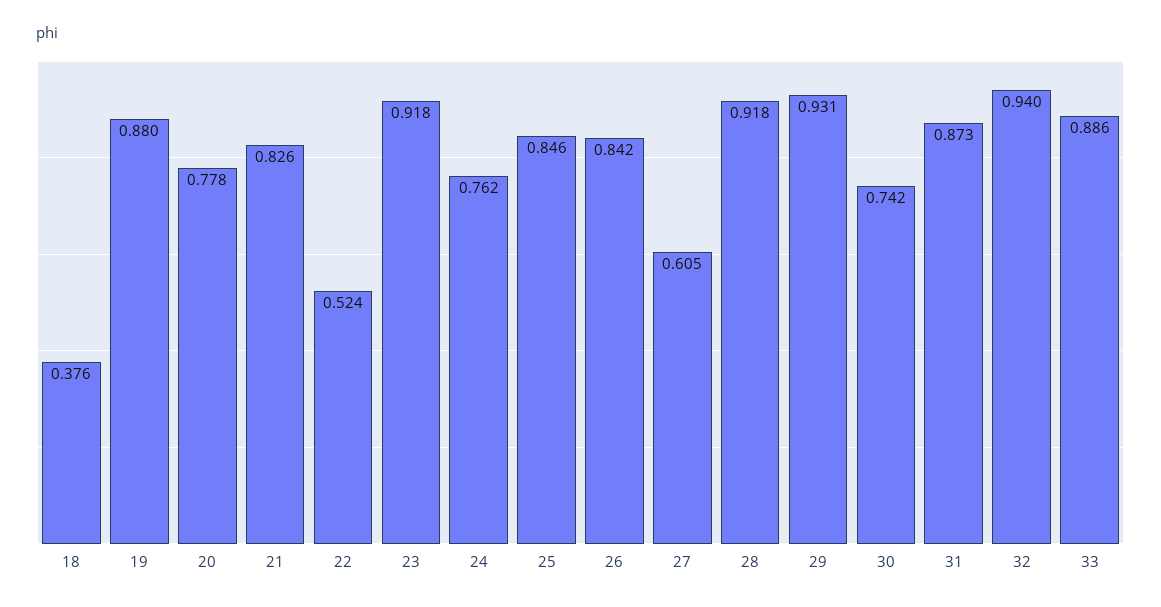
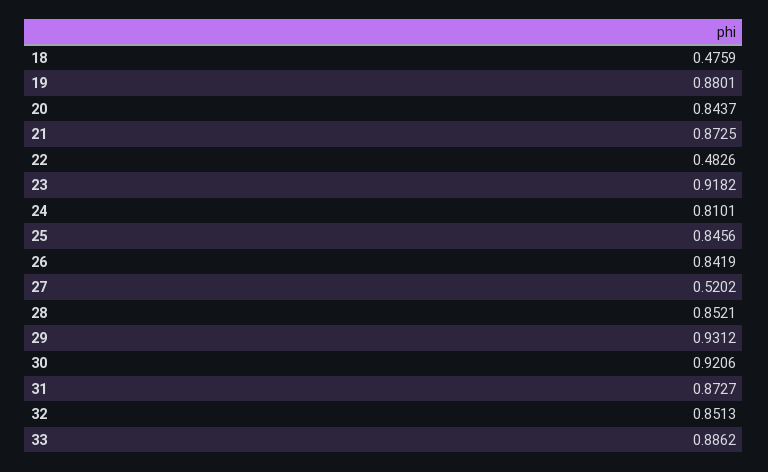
18: 0.376 -> 0.4759
20: 0.778 -> 0.8437
21: 0.826 -> 0.8725
22: 0.524 -> 0.4826
24: 0.762 -> 0.8101
27: 0.605 -> 0.5202
28: 0.918 -> 0.8521
30: 0.742 -> 0.9206
32: 0.94 -> 0.8513

